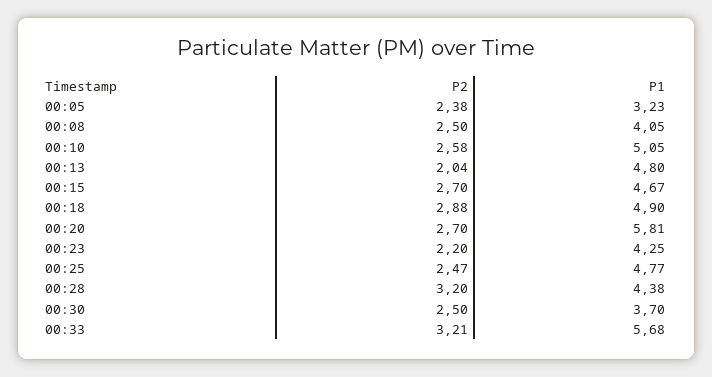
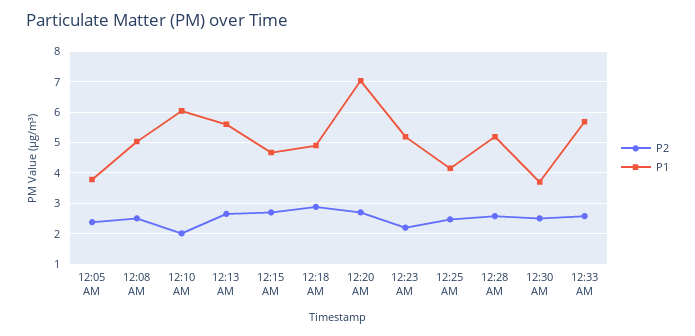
P1, 00:05: 3.23 -> 3.8
P1, 00:08: 4.05 -> 5
P2, 00:10: 2.58 -> 2
P1, 00:10: 5.05 -> 6
P2, 00:13: 2.04 -> 2.6
P1, 00:13: 4.8 -> 5.6
P1, 00:20: 5.81 -> 7
P1, 00:23: 4.25 -> 5.2
P1, 00:25: 4.77 -> 4.2
P2, 00:28: 3.2 -> 2.6
P1, 00:28: 4.38 -> 5.2
P2, 00:33: 3.21 -> 2.6

